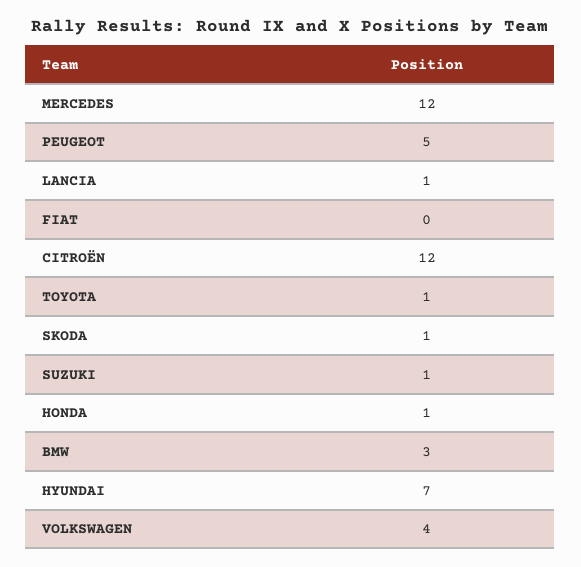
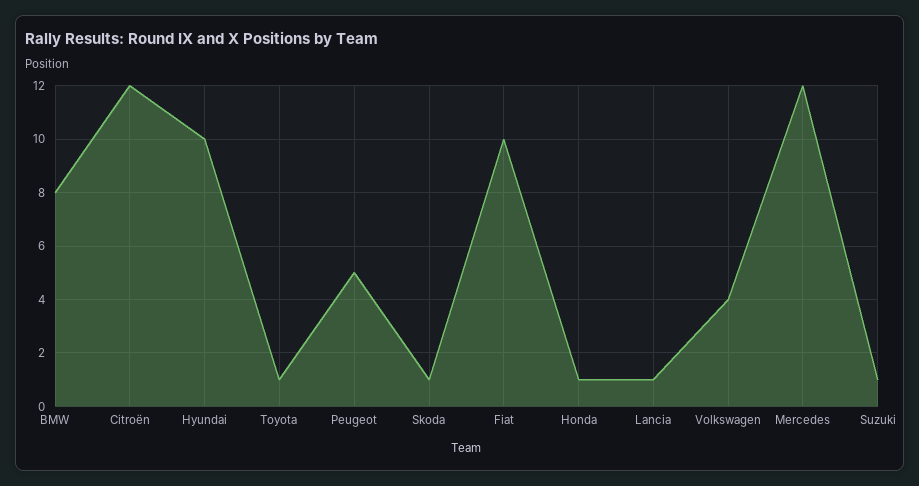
FIAT: 0 -> 10
BMW: 3 -> 8
HYUNDAI: 7 -> 10

